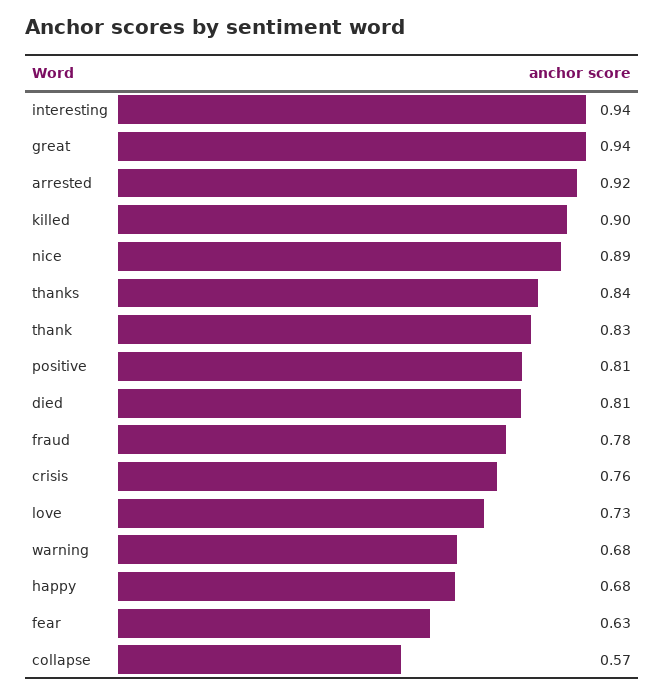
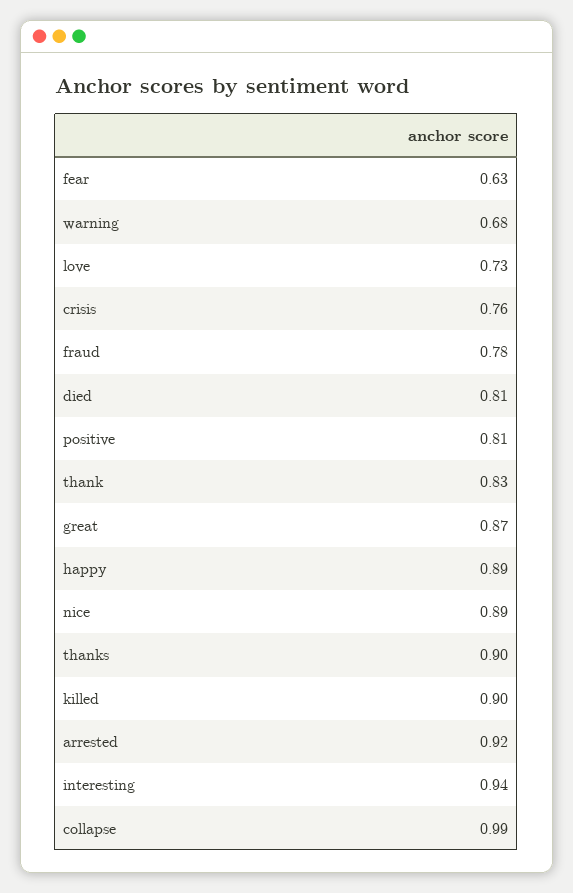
great: 0.94 -> 0.87
thanks: 0.84 -> 0.9
happy: 0.68 -> 0.89
collapse: 0.57 -> 0.99

